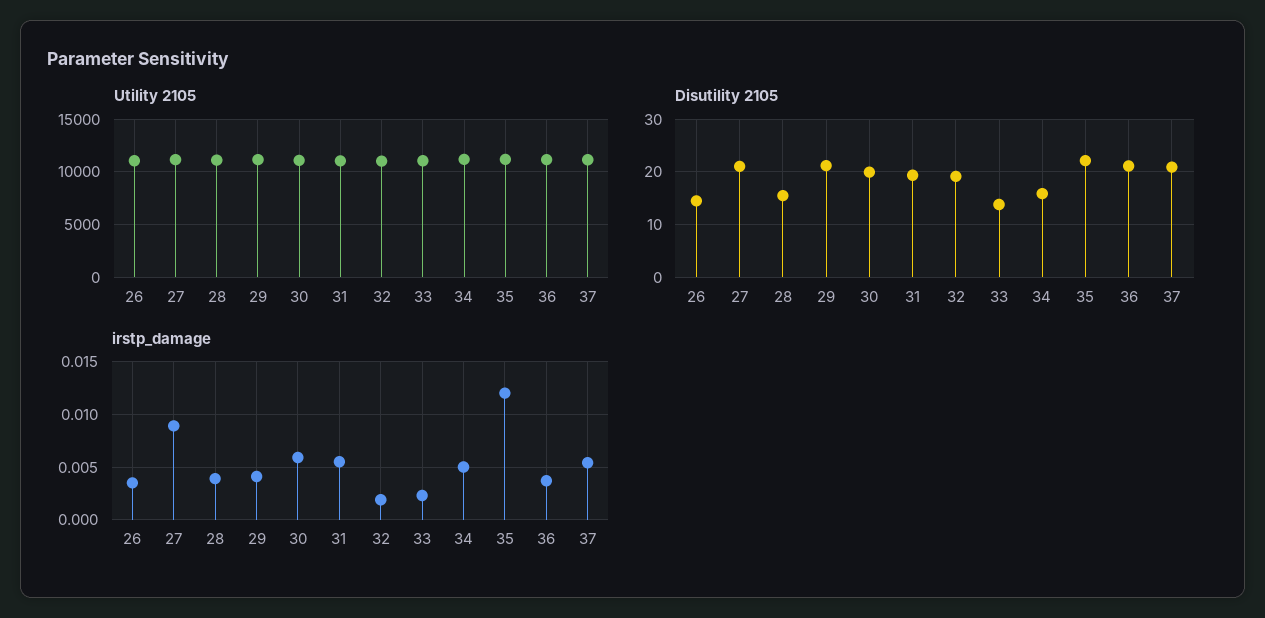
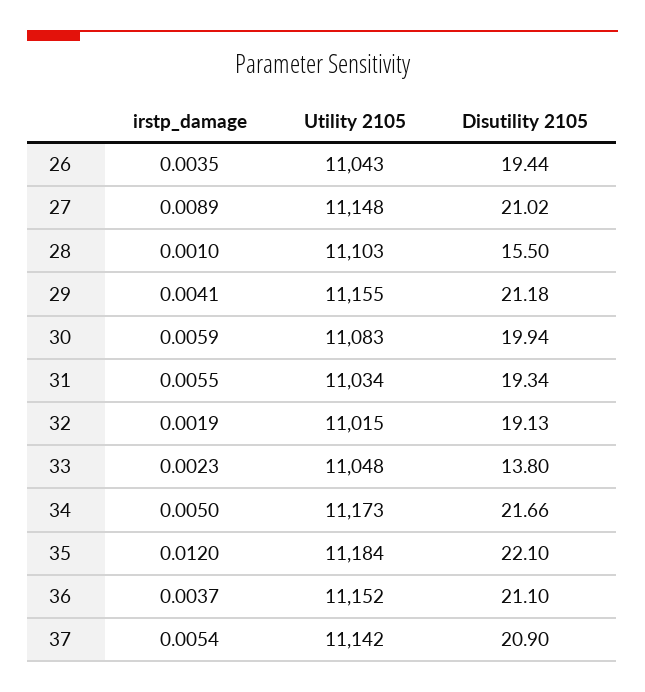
Disutility 2105, 26: 14 -> 19.44
Disutility 2105, 34: 16 -> 21.66
irstp_damage, 28: 0.004 -> 0.001

